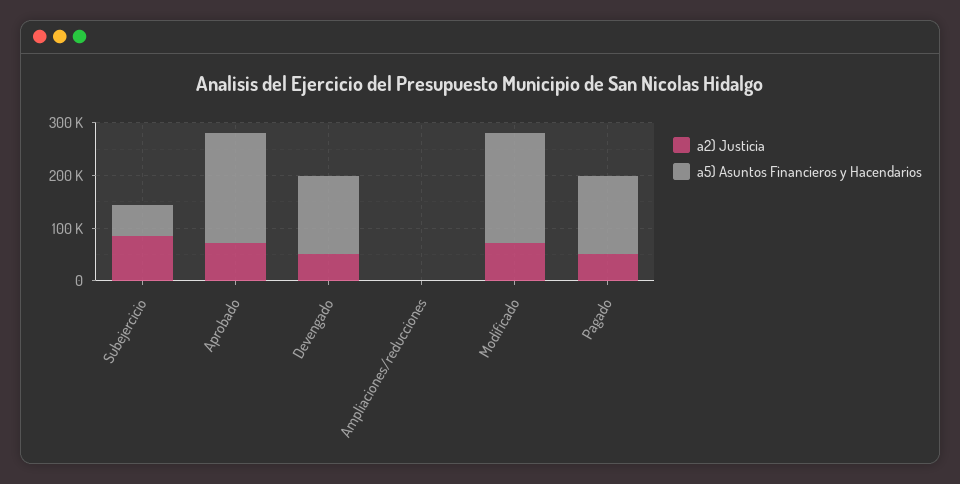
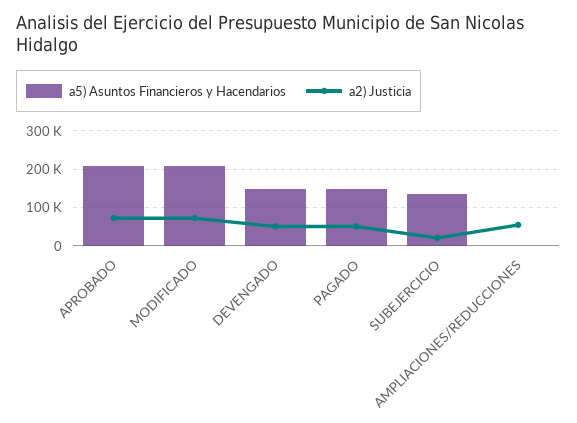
a2) Justicia, Subejercicio: 80000 -> 20000
a5) Asuntos Financieros y Hacendarios, Subejercicio: 60000 -> 140000
a2) Justicia, Ampliaciones/reducciones: 0 -> 60000

